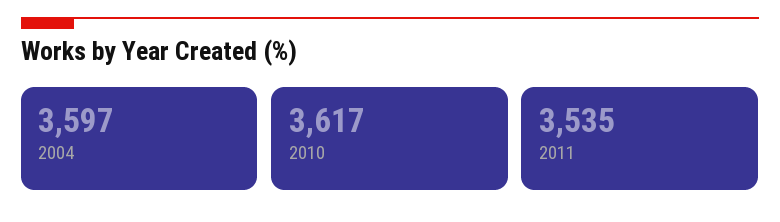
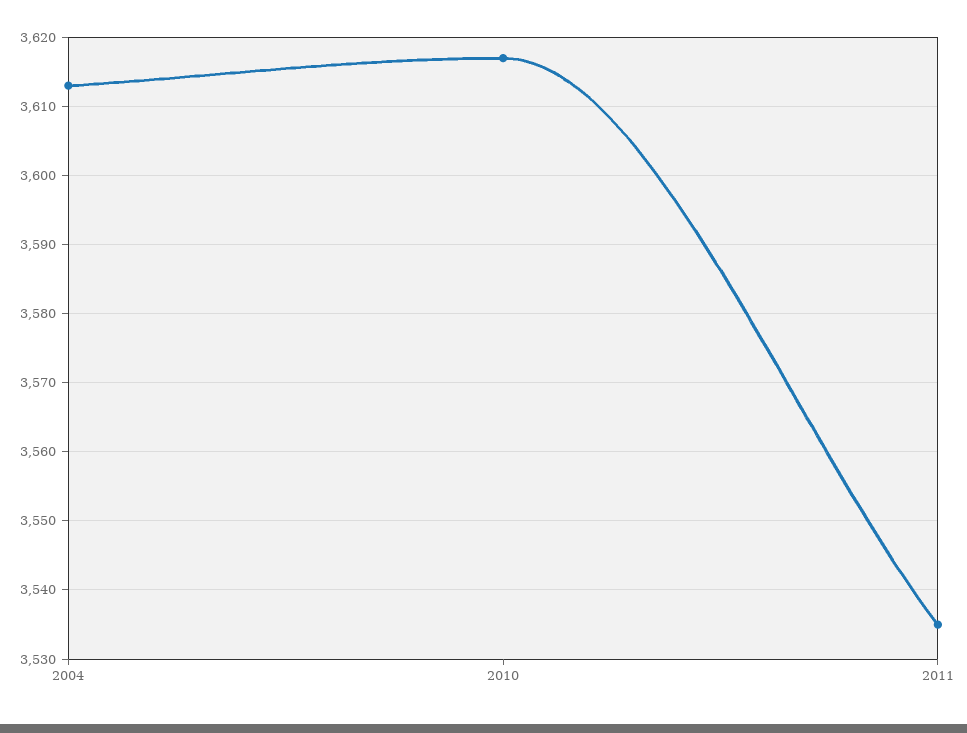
2004: 3597 -> 3613

